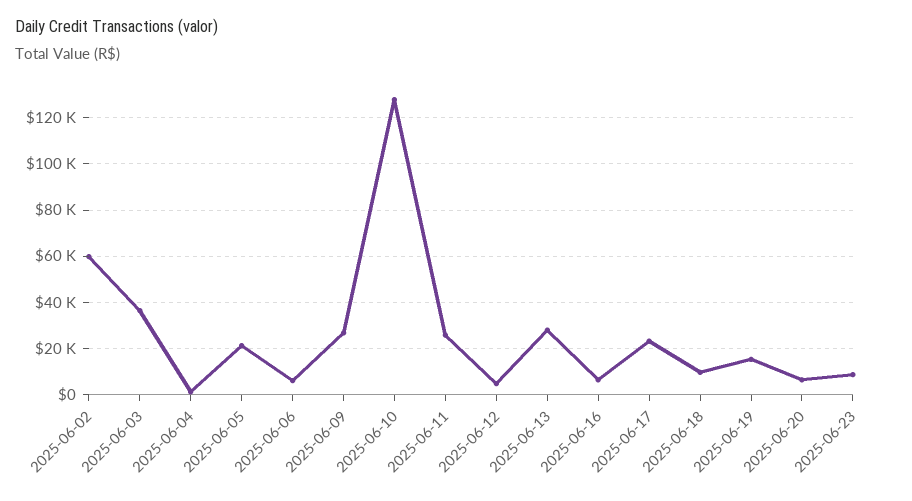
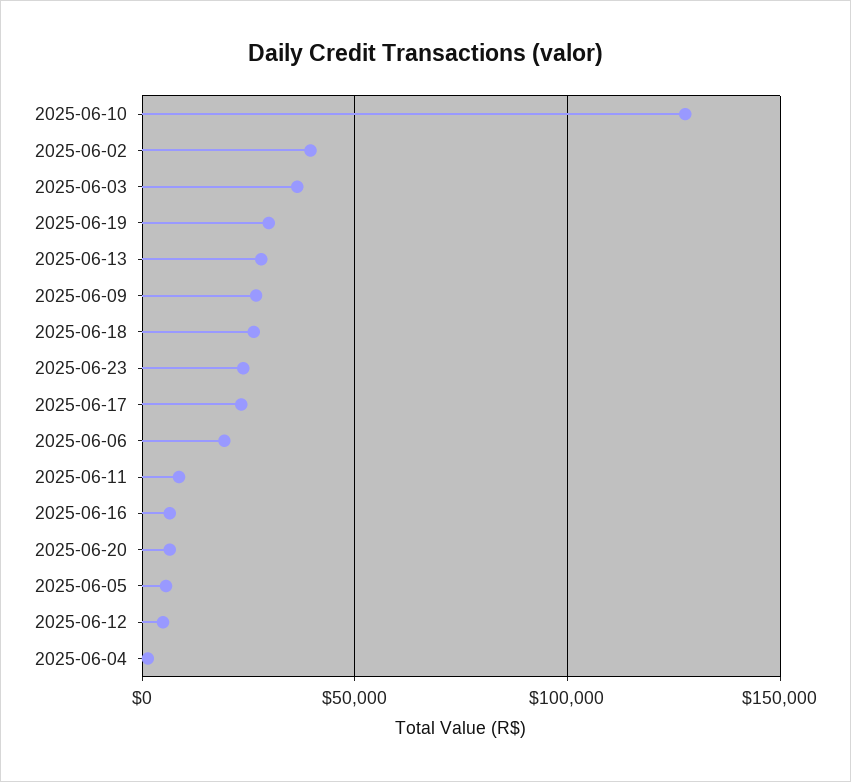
2025-06-02: 60000 -> 40000
2025-06-05: 20000 -> 5000
2025-06-06: 5000 -> 20000
2025-06-11: 25000 -> 10000
2025-06-18: 10000 -> 25000
2025-06-19: 15000 -> 30000
2025-06-23: 10000 -> 25000

